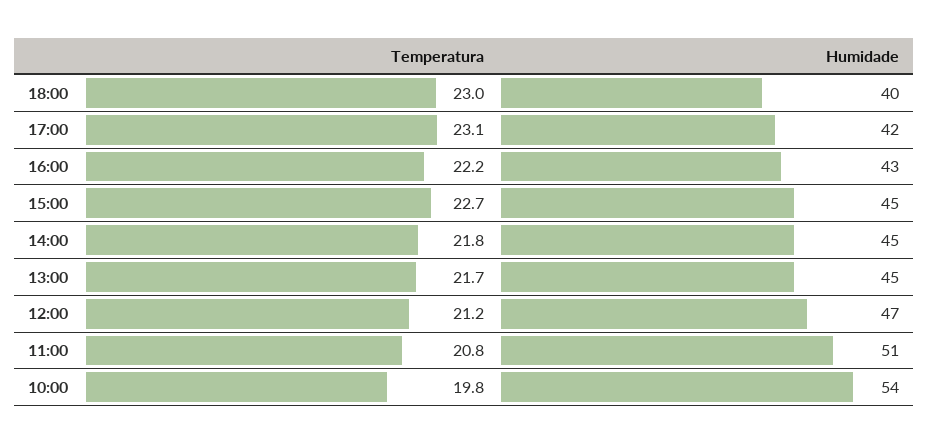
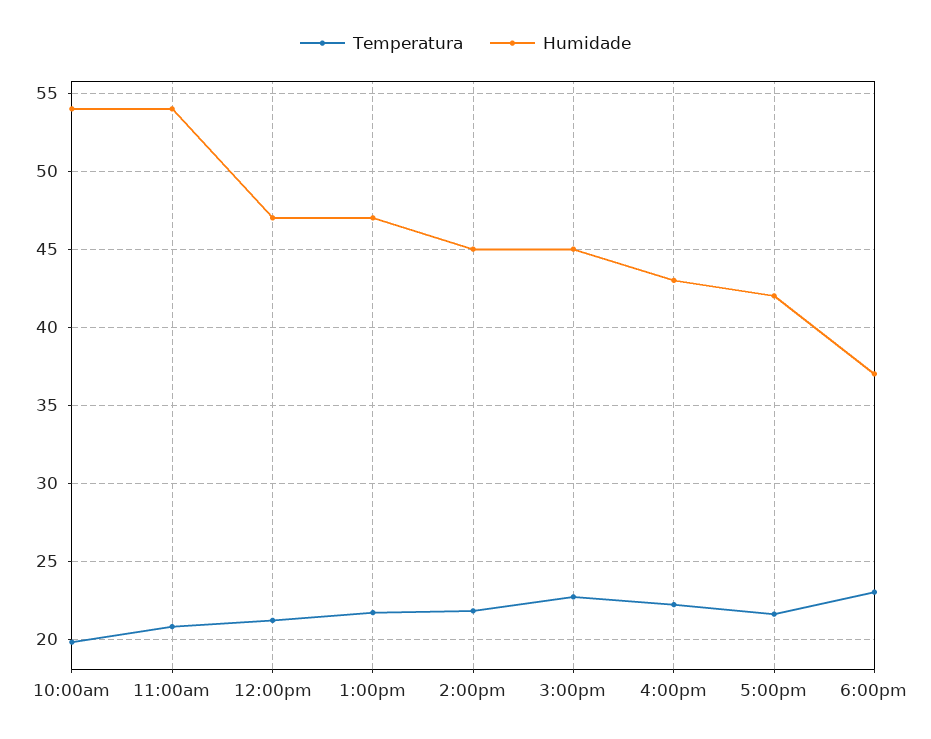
Humidade, 18:00: 40 -> 37
Temperatura, 17:00: 23.1 -> 21.5
Humidade, 13:00: 45 -> 47
Humidade, 11:00: 51 -> 54

